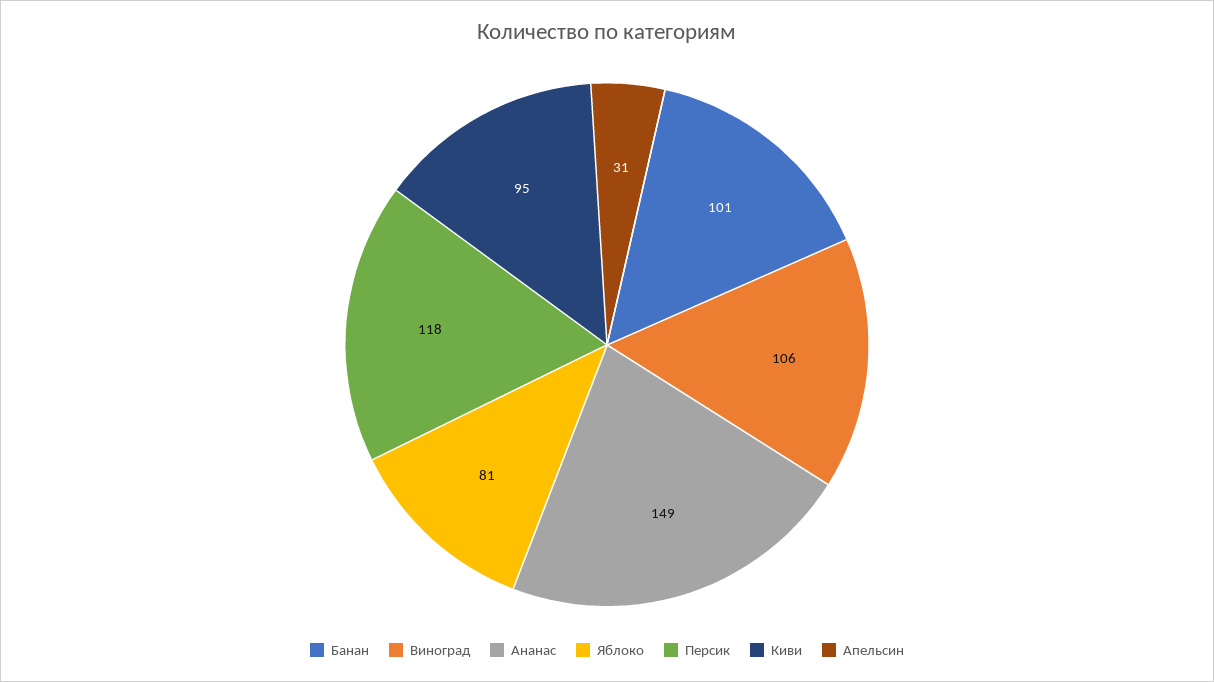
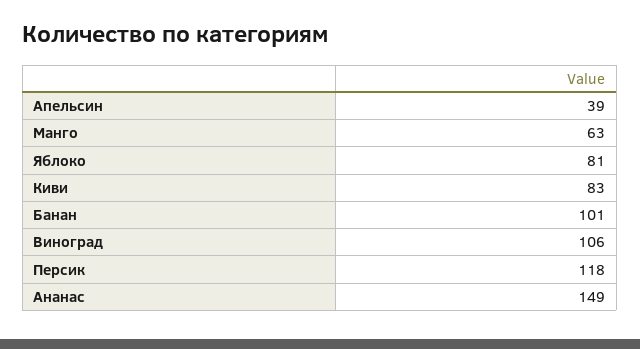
Киви: 95 -> 83
Апельсин: 31 -> 39
Манго: none -> 63

